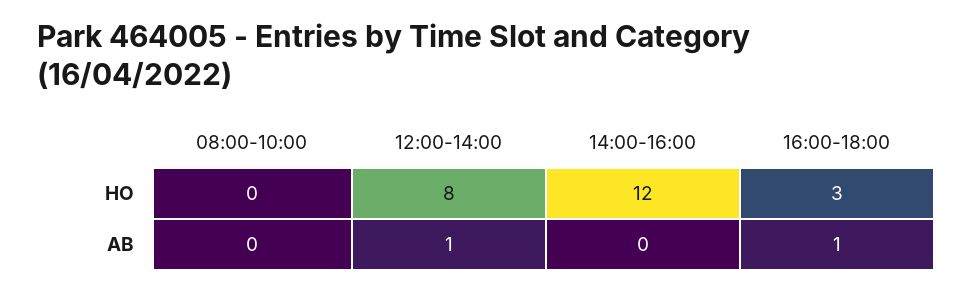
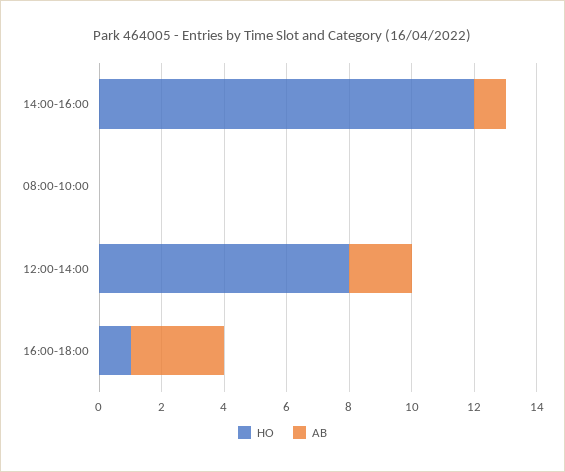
HO, 16:00-18:00: 3 -> 1
AB, 12:00-14:00: 1 -> 2
AB, 14:00-16:00: 0 -> 1
AB, 16:00-18:00: 1 -> 3

